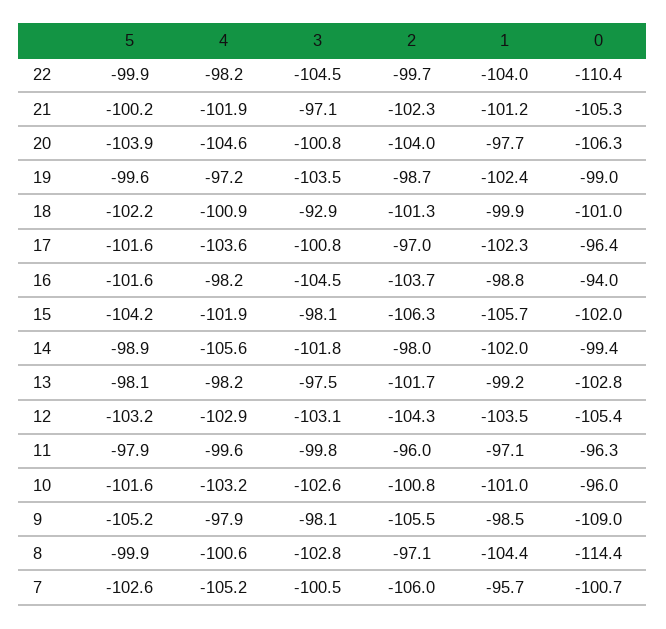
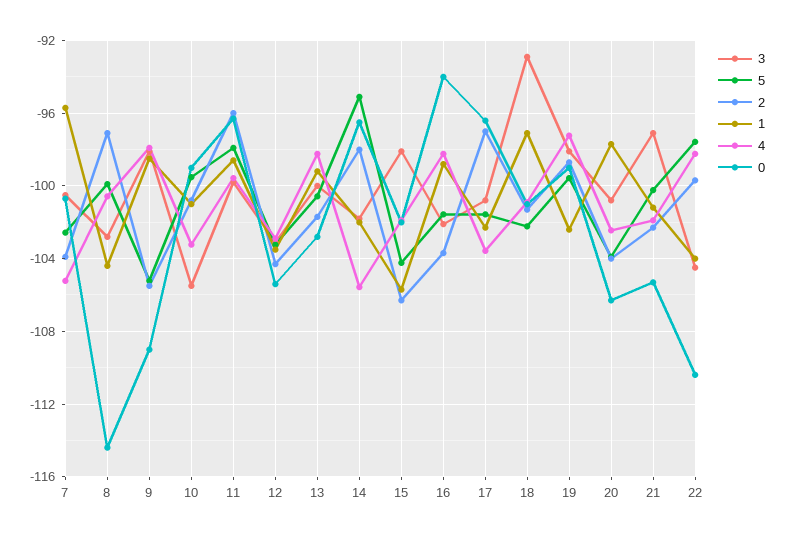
5, 22: -99.9 -> -97.5
4, 20: -104.6 -> -102.5
3, 19: -103.5 -> -98
1, 18: -99.9 -> -97
3, 16: -104.5 -> -102
5, 14: -98.9 -> -95
0, 14: -99.4 -> -96.5
5, 13: -98.1 -> -100.5
3, 13: -97.5 -> -100
1, 11: -97.1 -> -98.5
5, 10: -101.6 -> -99.5
3, 10: -102.6 -> -105.5
0, 10: -96 -> -99
2, 7: -106 -> -104

